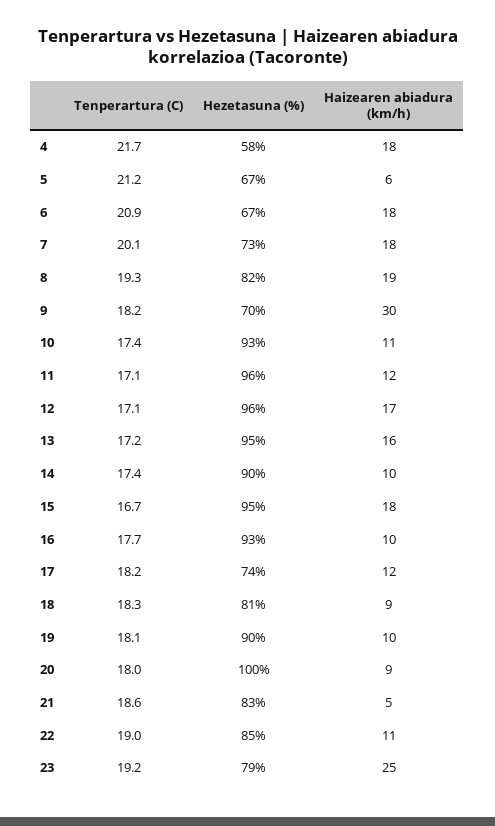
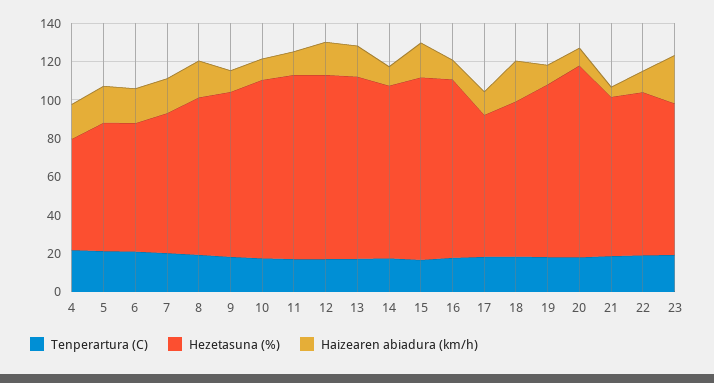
Haizearen abiadura (km/h), 5: 6 -> 20
Hezetasuna (%), 9: 70 -> 85
Haizearen abiadura (km/h), 9: 30 -> 10
Haizearen abiadura (km/h), 18: 9 -> 20

